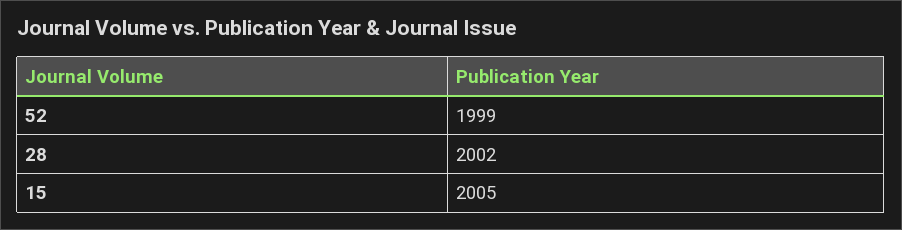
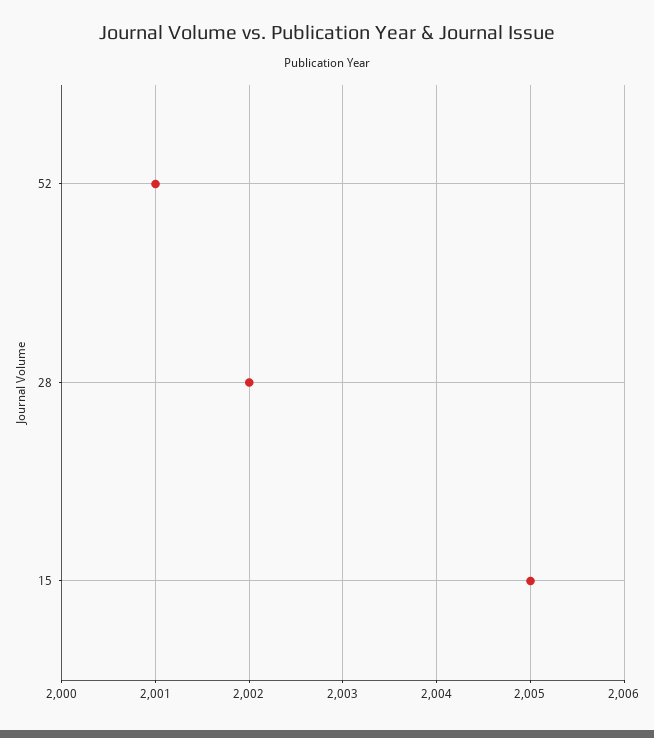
52: 1999 -> 2001

